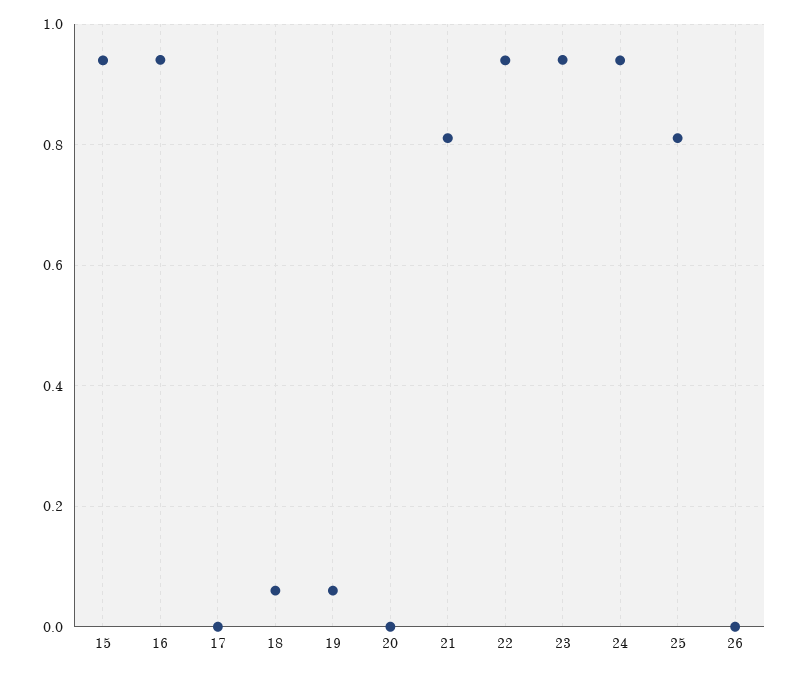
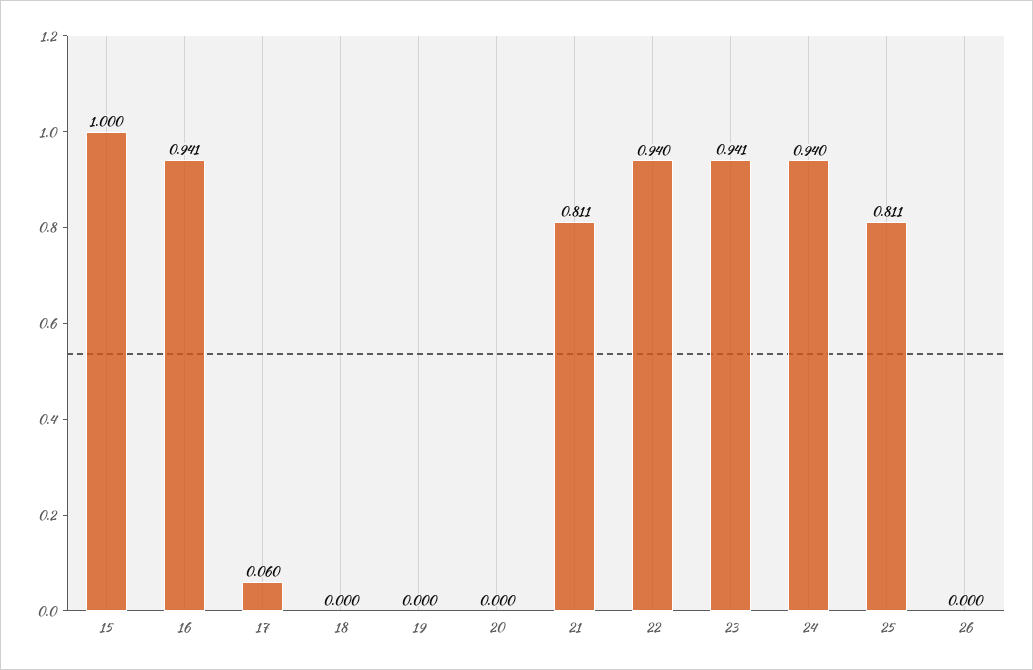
15: 0.94 -> 1
17: 0 -> 0.06
18: 0.06 -> 0
19: 0.06 -> 0

